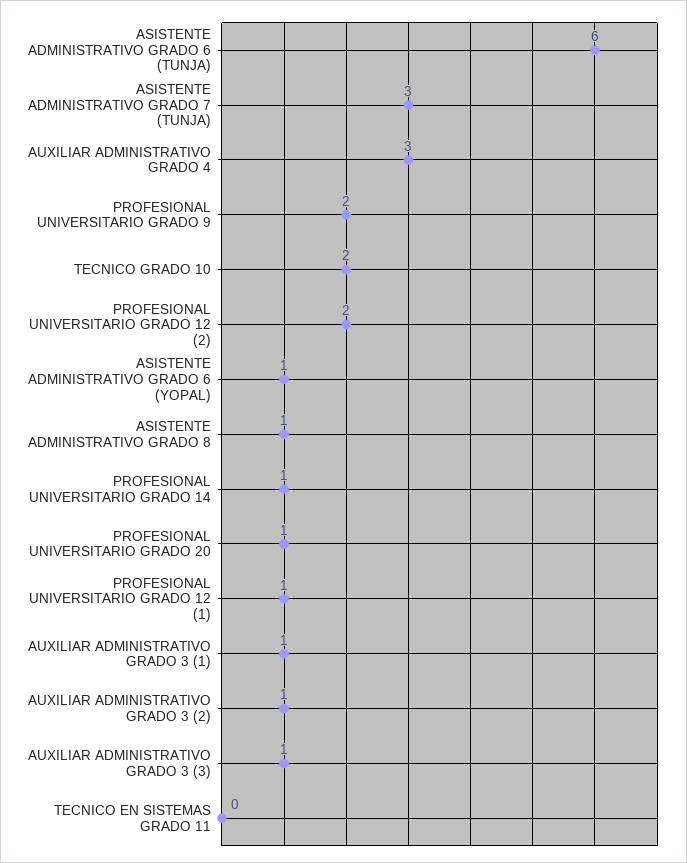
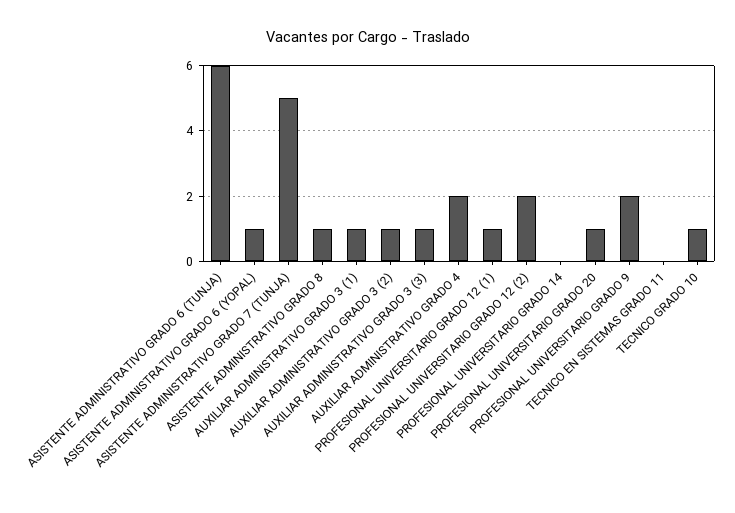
ASISTENTE ADMINISTRATIVO GRADO 7 (TUNJA): 3 -> 5
AUXILIAR ADMINISTRATIVO GRADO 4: 3 -> 2
TECNICO GRADO 10: 2 -> 1
PROFESIONAL UNIVERSITARIO GRADO 14: 1 -> 0

